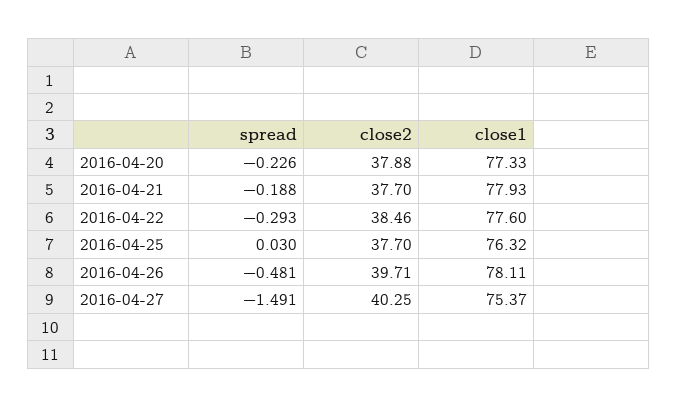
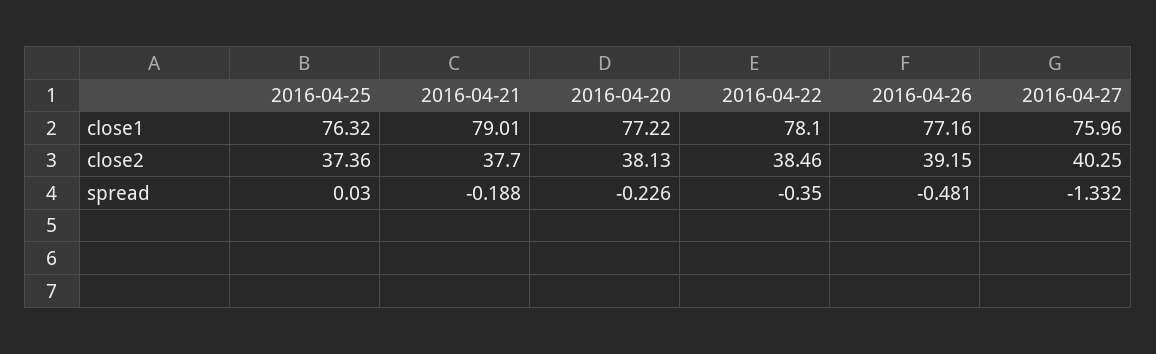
close2, 2016-04-20: 37.88 -> 38.13
close1, 2016-04-20: 77.33 -> 77.22
close1, 2016-04-21: 77.93 -> 79.01
spread, 2016-04-22: -0.293 -> -0.35
close1, 2016-04-22: 77.6 -> 78.1
close2, 2016-04-25: 37.7 -> 37.36
close2, 2016-04-26: 39.71 -> 39.15
close1, 2016-04-26: 78.11 -> 77.16
spread, 2016-04-27: -1.491 -> -1.332
close1, 2016-04-27: 75.37 -> 75.96

